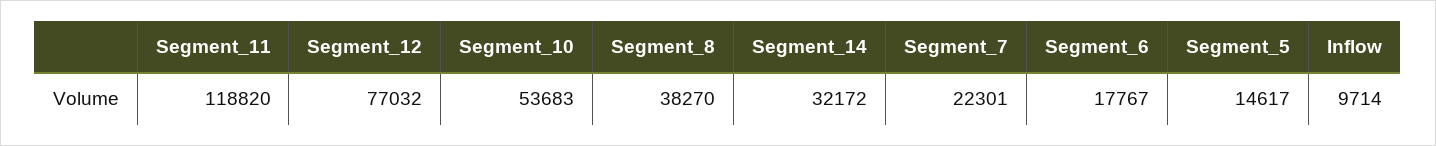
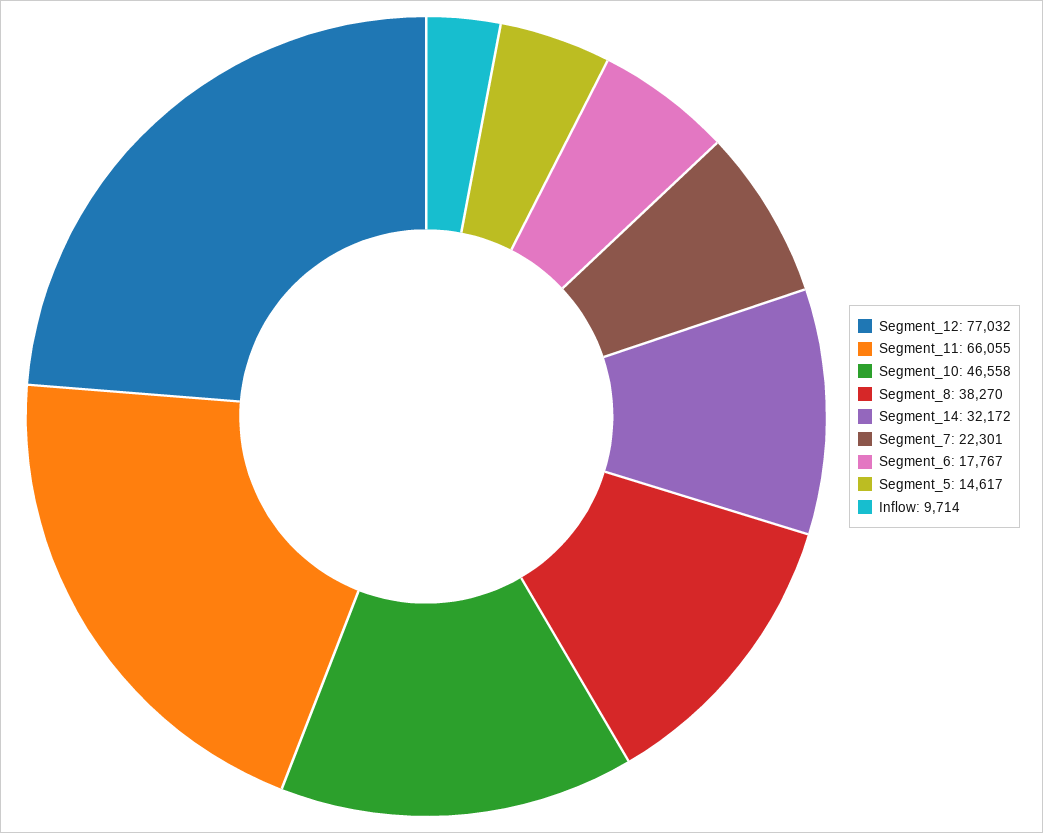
Segment_11: 118820 -> 66055
Segment_10: 53683 -> 46558

